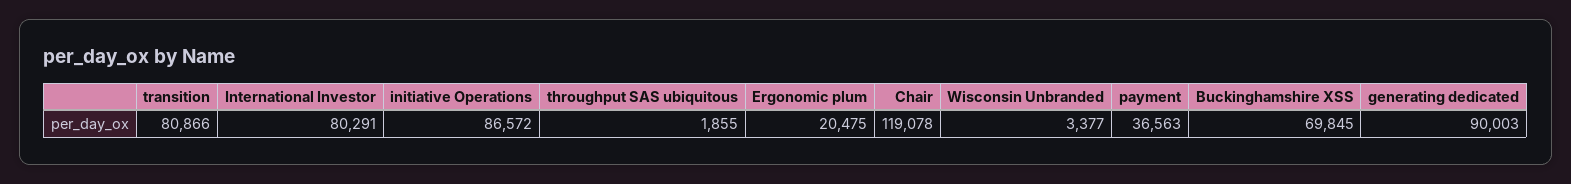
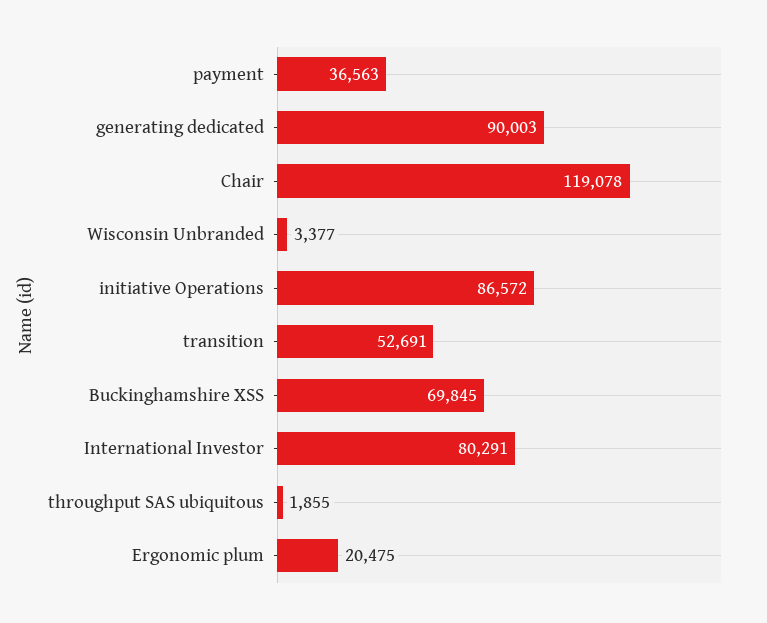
transition: 80866 -> 52691

